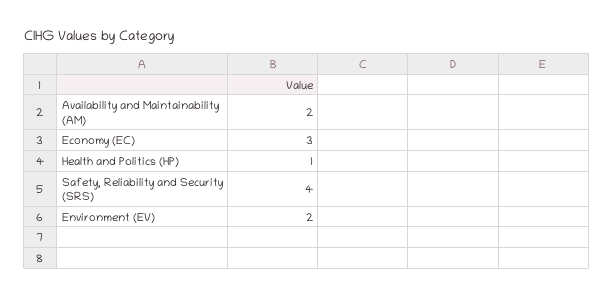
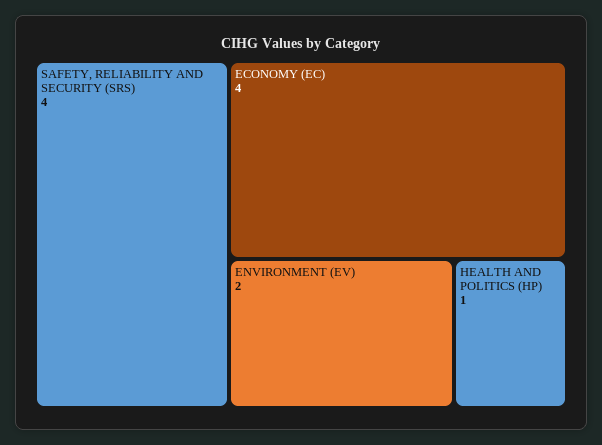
Availability and Maintainability (AM): 2 -> none
Economy (EC): 3 -> 4

